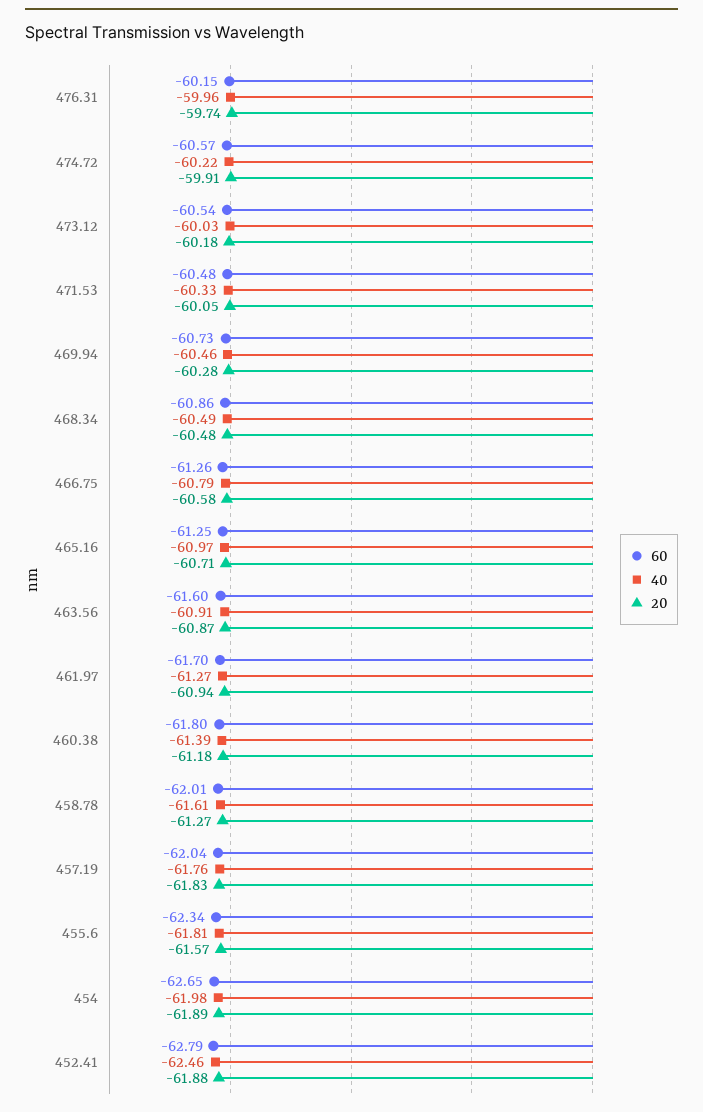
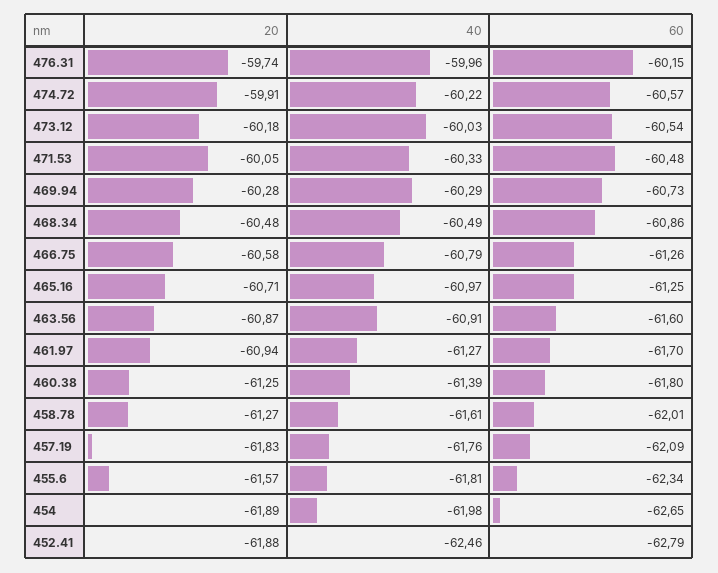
40, 469.94: -60.46 -> -60.29
20, 460.38: -61.18 -> -61.25
60, 457.19: -62.04 -> -62.09

